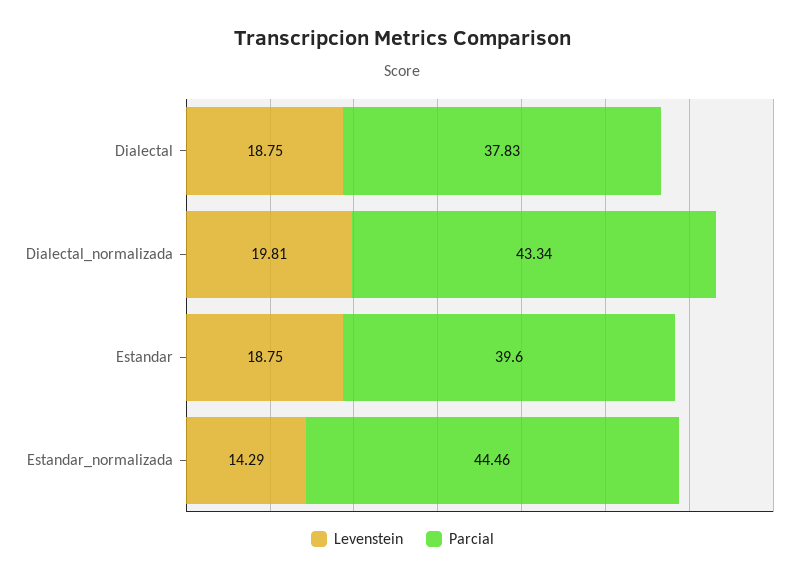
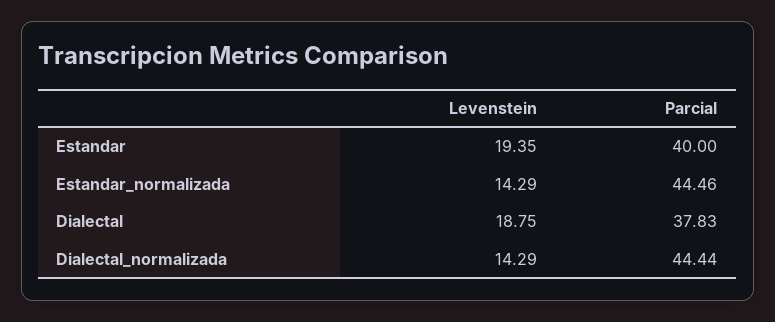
Levenstein, Dialectal_normalizada: 19.81 -> 14.29
Parcial, Dialectal_normalizada: 43.34 -> 44.44
Levenstein, Estandar: 18.75 -> 19.35
Parcial, Estandar: 39.6 -> 40

